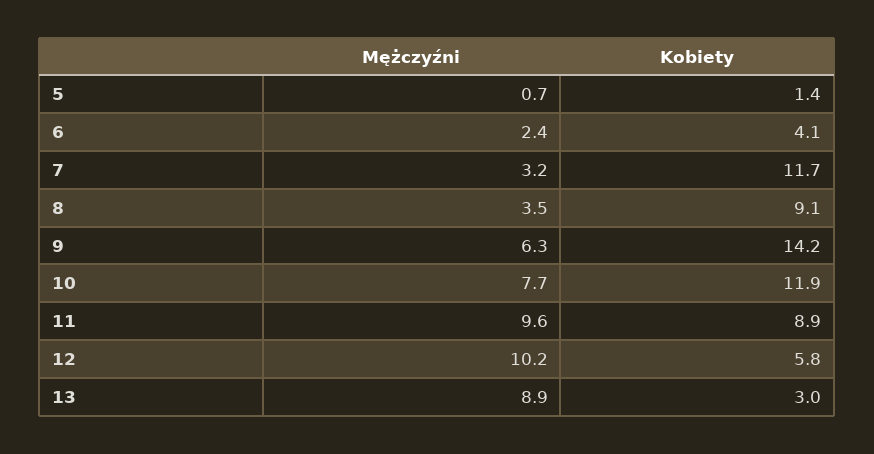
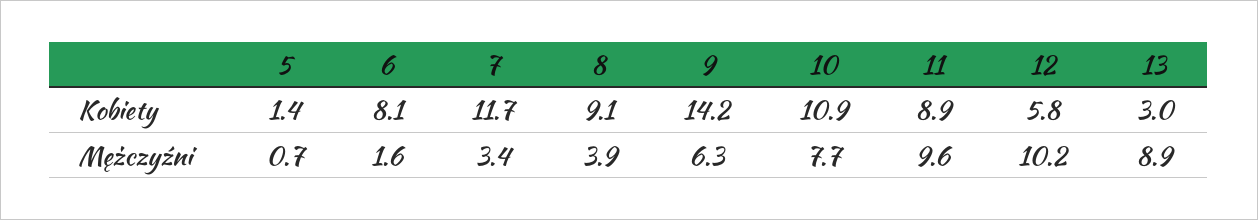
Mężczyźni, 6: 2.4 -> 1.6
Kobiety, 6: 4.1 -> 8.1
Mężczyźni, 7: 3.2 -> 3.4
Mężczyźni, 8: 3.5 -> 3.9
Kobiety, 10: 11.9 -> 10.9

